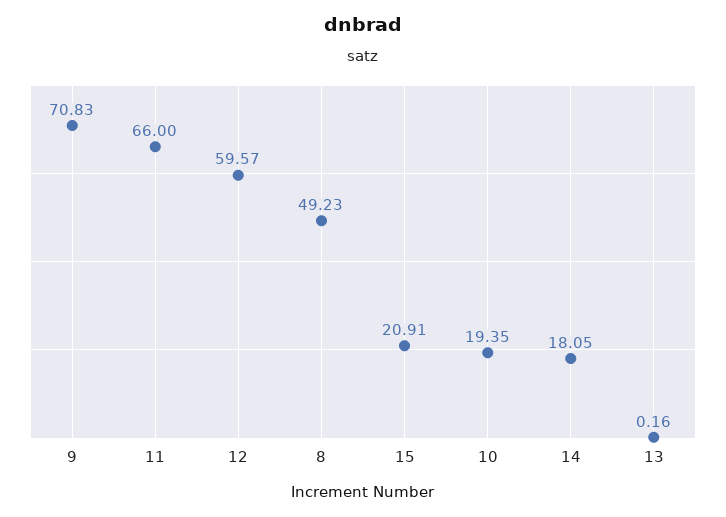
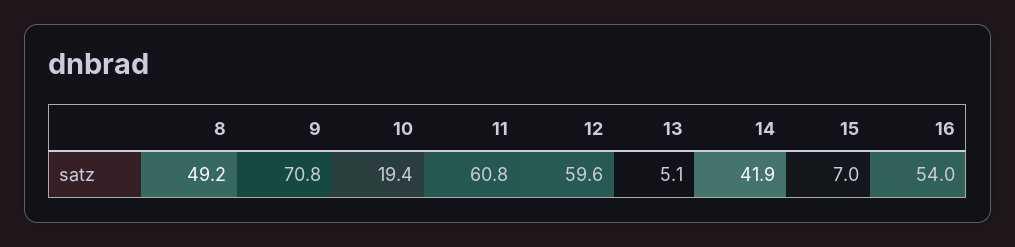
11: 66 -> 60.8
15: 20.91 -> 7
14: 18.05 -> 41.9
13: 0.16 -> 5.1
16: none -> 54

